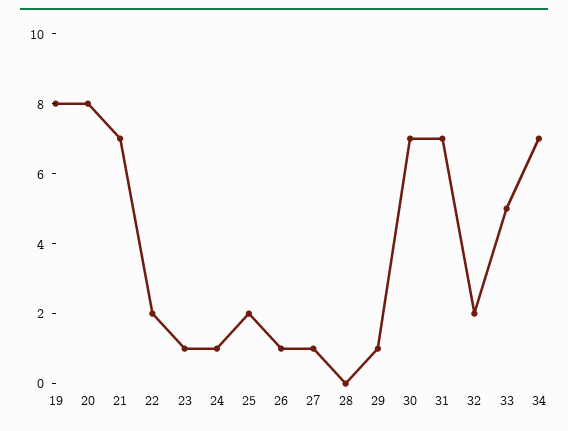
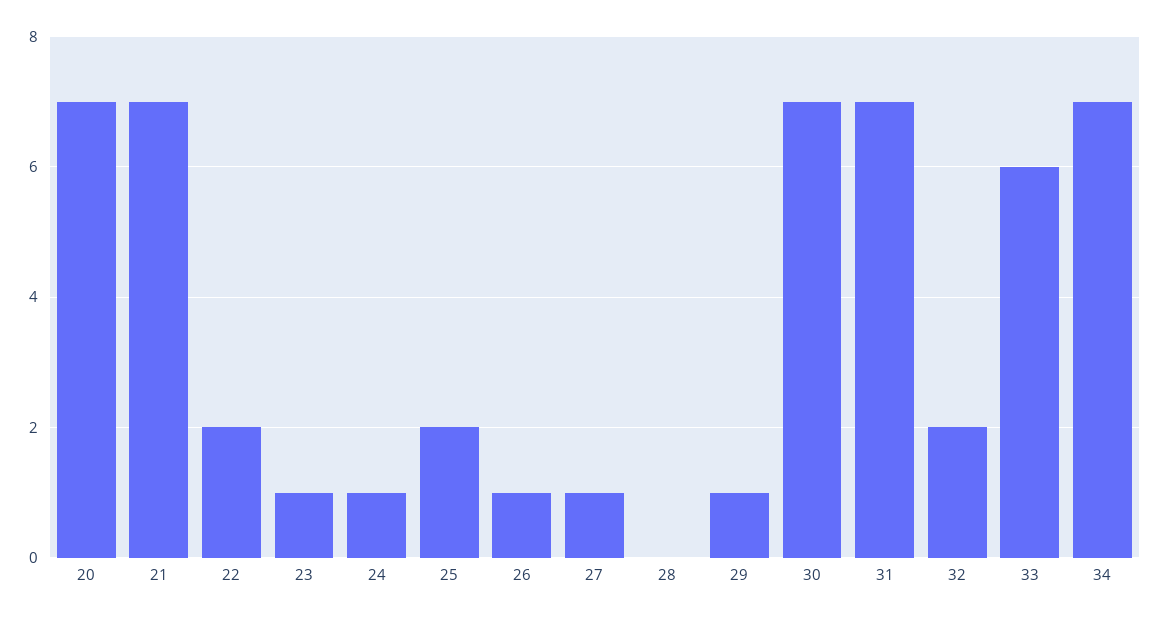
19: 8 -> none
20: 8 -> 7
33: 5 -> 6

